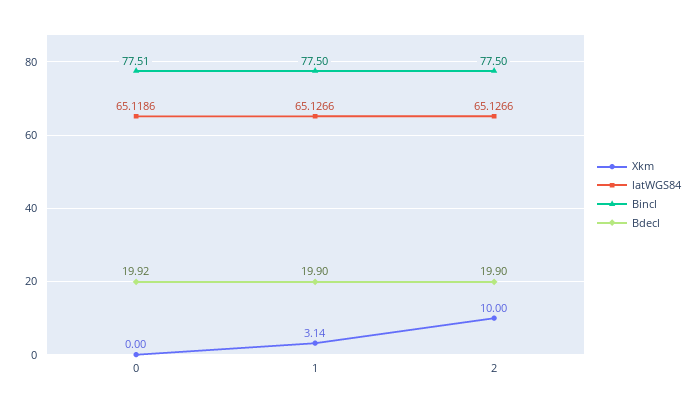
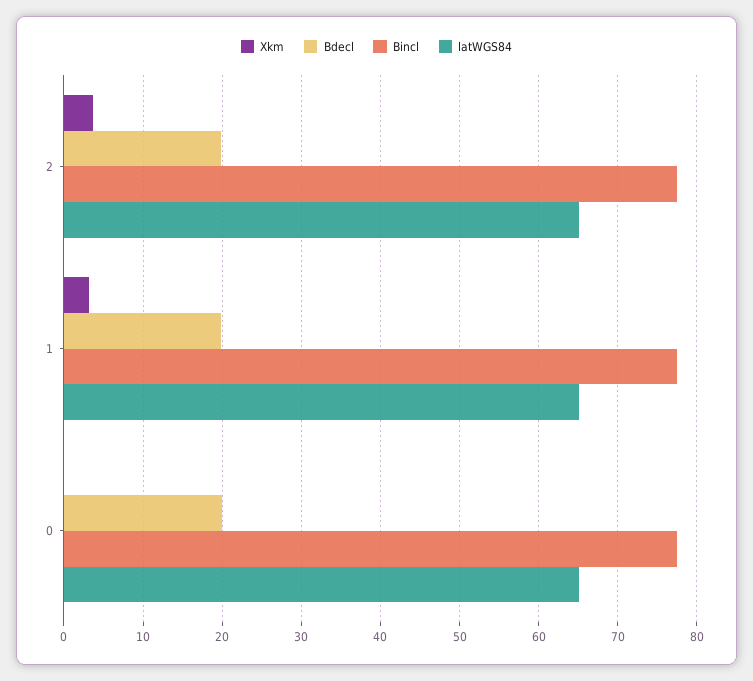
Xkm, 2: 10 -> 4

